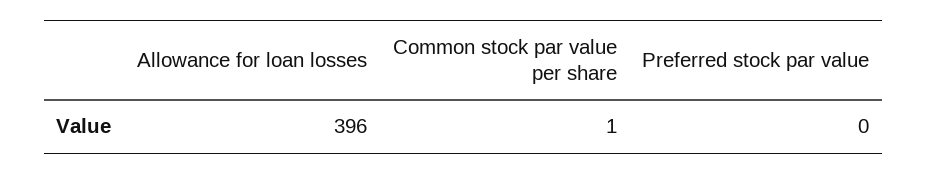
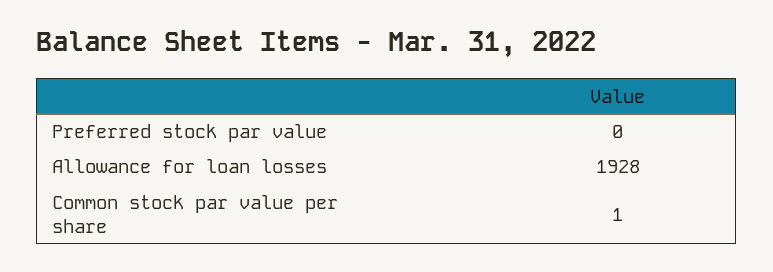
Allowance for loan losses: 396 -> 1928

